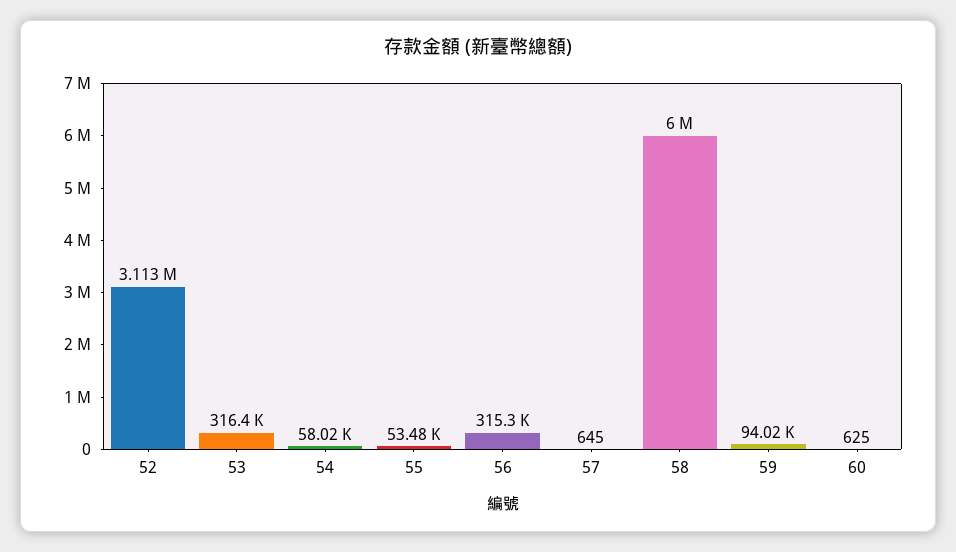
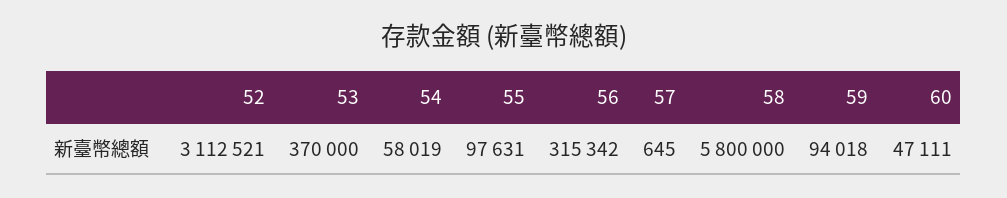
53: 316400 -> 370000
55: 53480 -> 97631
58: 6000000 -> 5800000
60: 625 -> 47111

